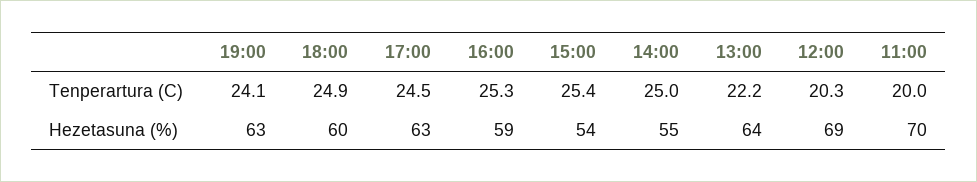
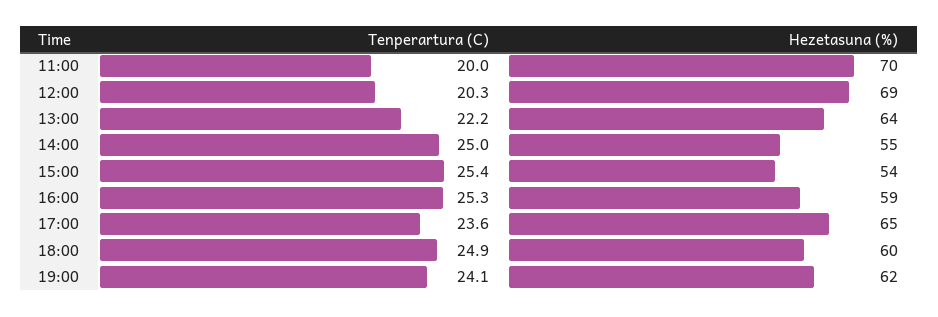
17:00, Tenperartura (C): 24.5 -> 23.6
19:00, Hezetasuna (%): 63 -> 62
17:00, Hezetasuna (%): 63 -> 65

